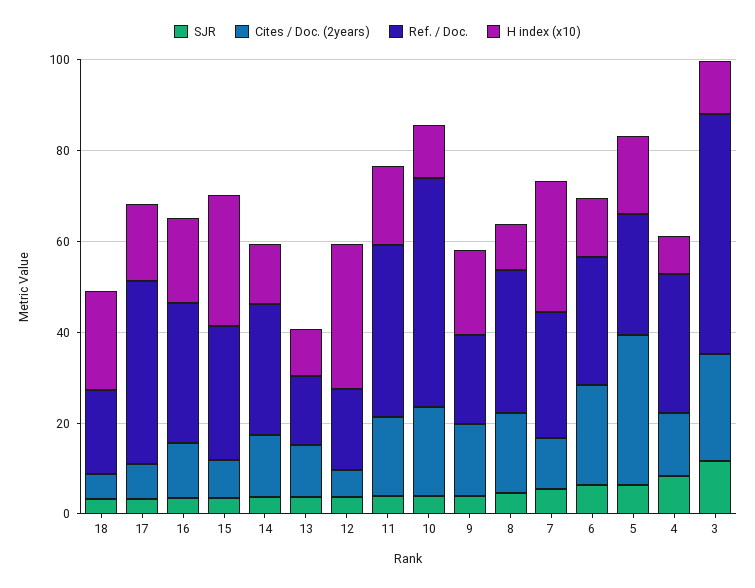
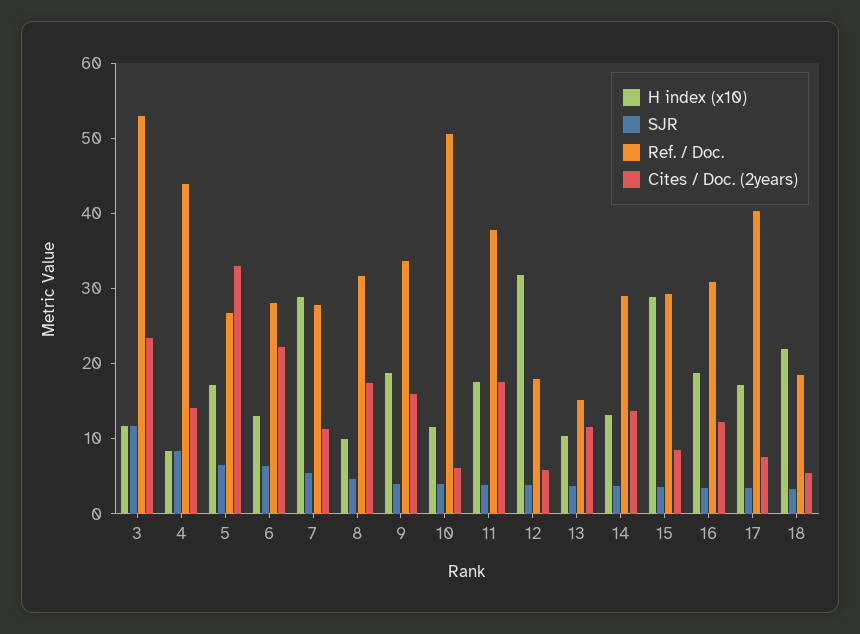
Cites / Doc. (2years), 10: 20 -> 6
Ref. / Doc., 9: 20 -> 34
Ref. / Doc., 4: 30 -> 44

